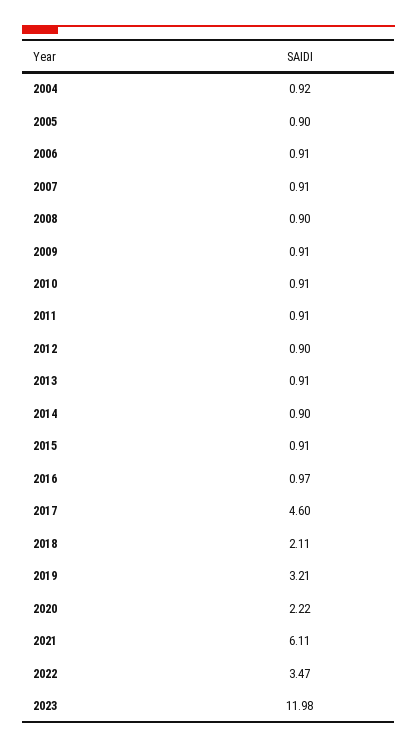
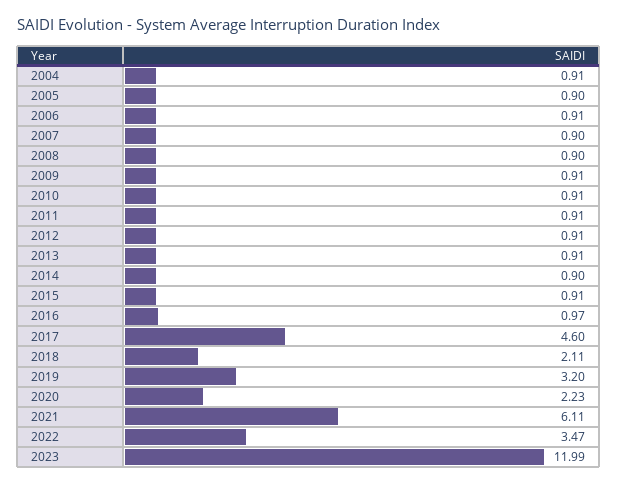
2004: 0.92 -> 0.91
2007: 0.91 -> 0.9
2012: 0.9 -> 0.91
2019: 3.21 -> 3.2
2020: 2.22 -> 2.23
2023: 11.98 -> 11.99

